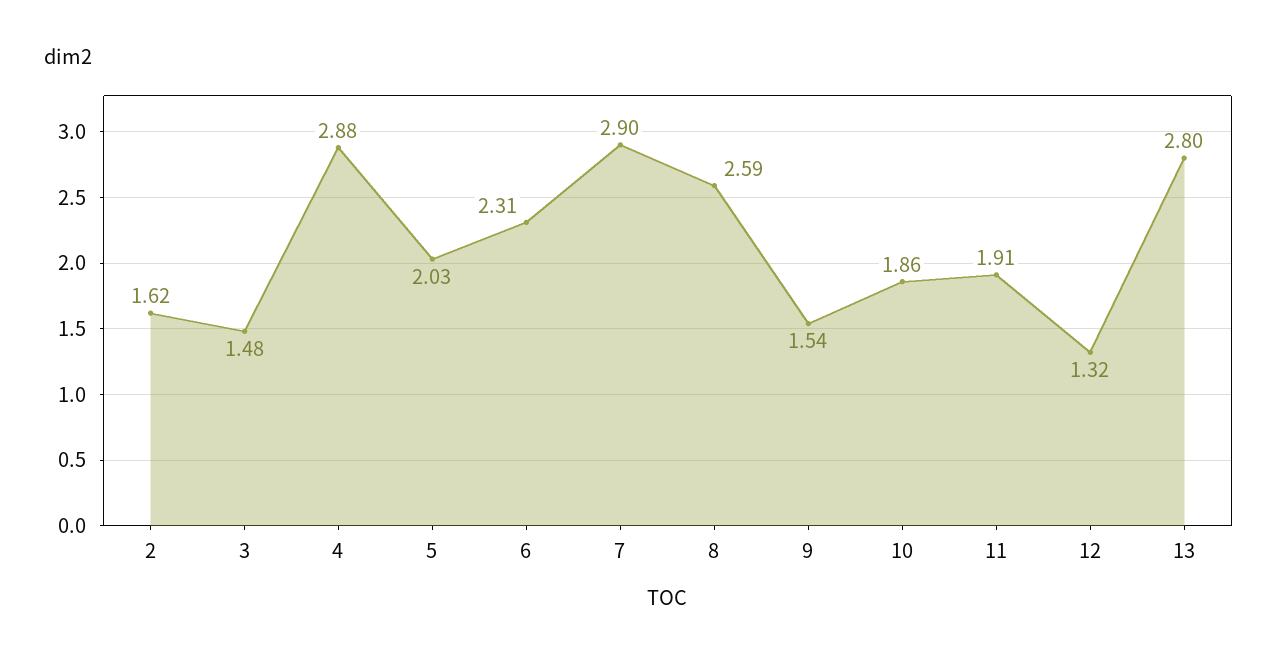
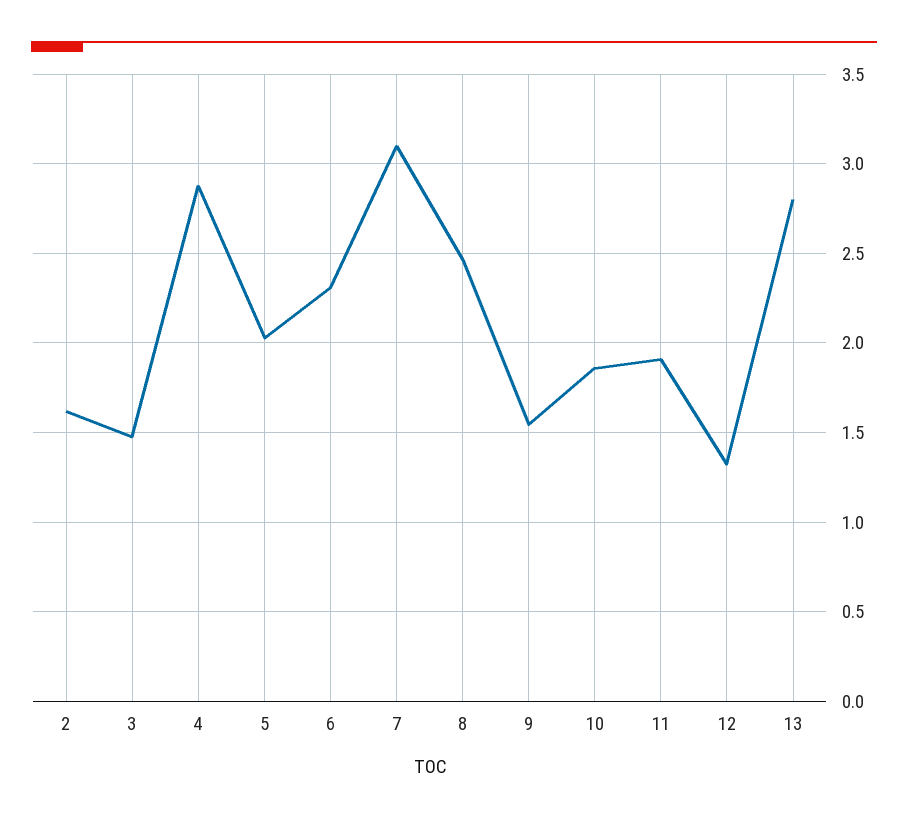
7: 2.9 -> 3.1
8: 2.59 -> 2.45

